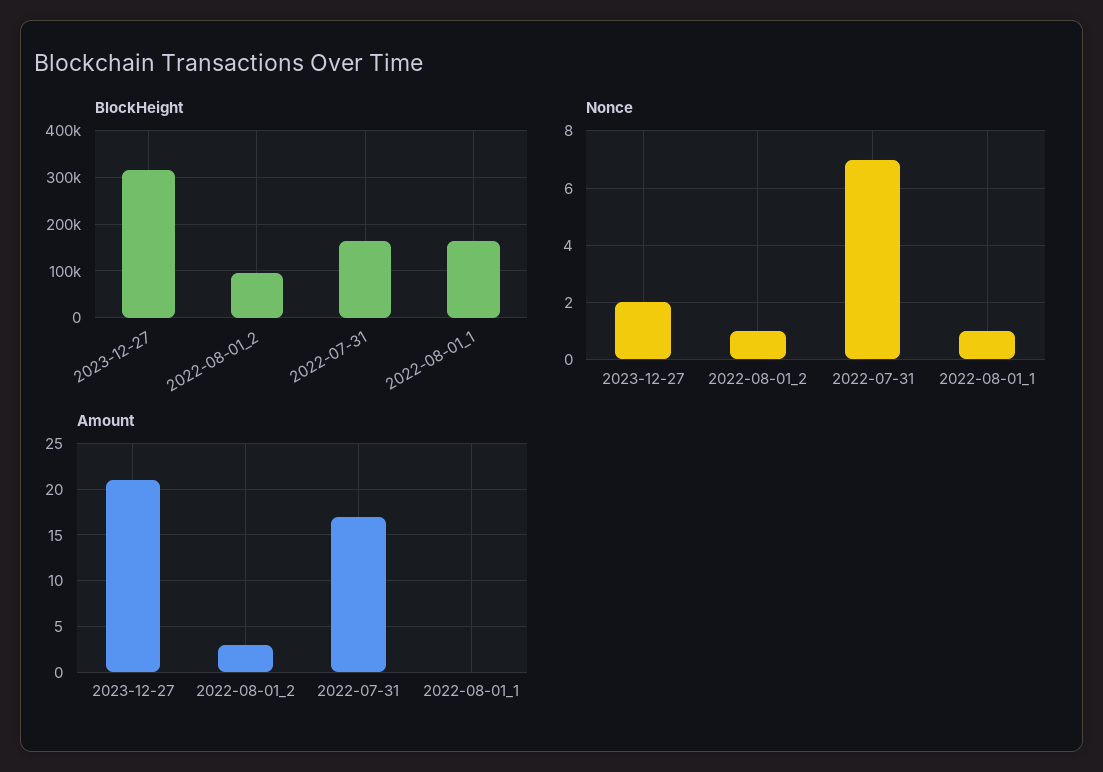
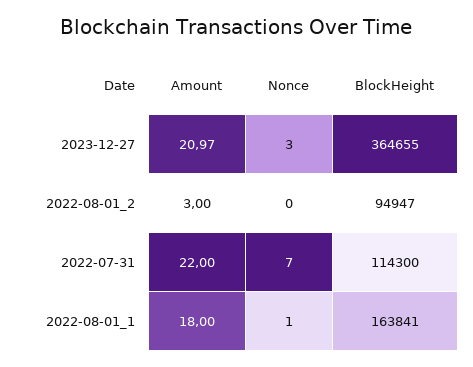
BlockHeight, 2023-12-27: 320000 -> 364655
BlockHeight, 2022-07-31: 160000 -> 114300
Nonce, 2023-12-27: 2 -> 3
Nonce, 2022-08-01_2: 1 -> 0
Amount, 2022-07-31: 17 -> 22
Amount, 2022-08-01_1: 0 -> 18

